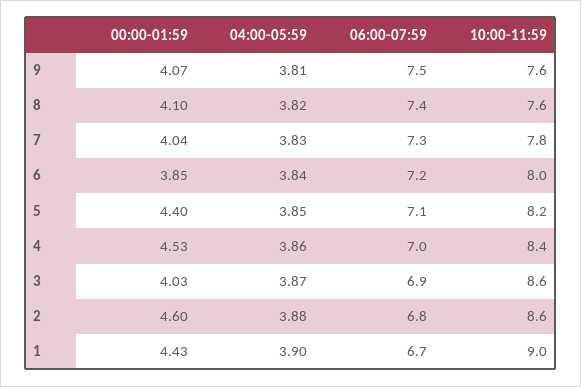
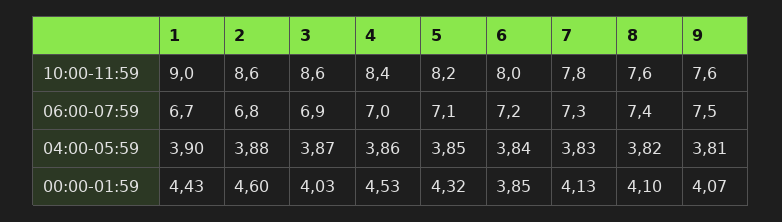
00:00-01:59, 7: 4.04 -> 4.13
00:00-01:59, 5: 4.4 -> 4.32

